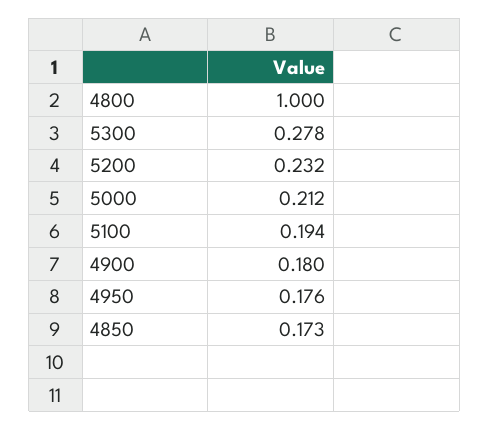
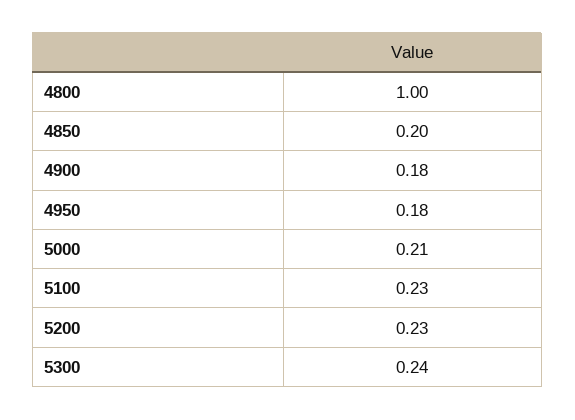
5300: 0.278 -> 0.24
5100: 0.194 -> 0.23
4850: 0.173 -> 0.2

